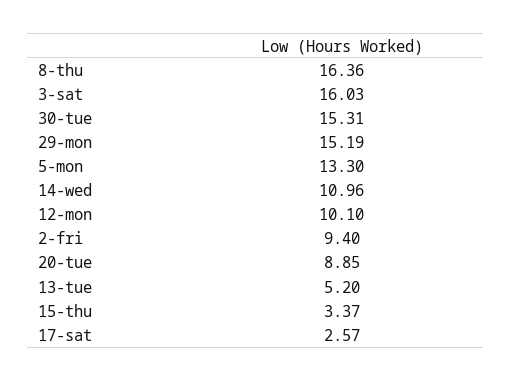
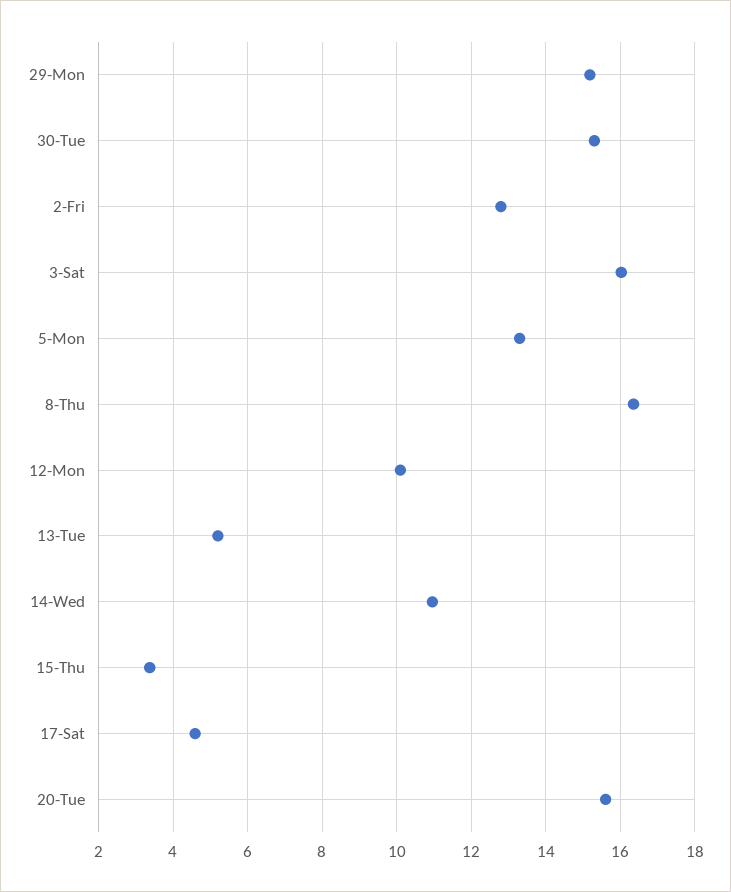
2-fri: 9.4 -> 12.8
20-tue: 8.85 -> 15.6
17-sat: 2.57 -> 4.6

